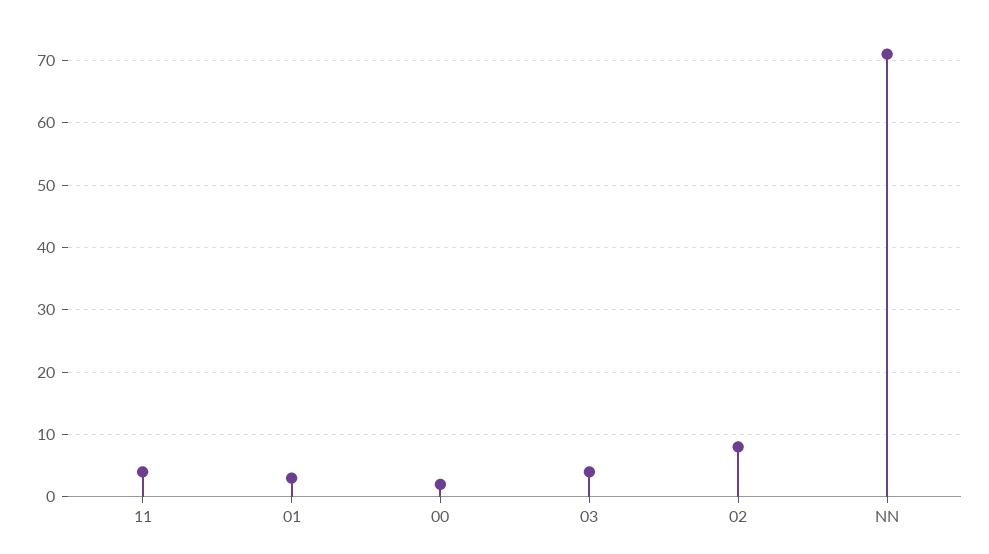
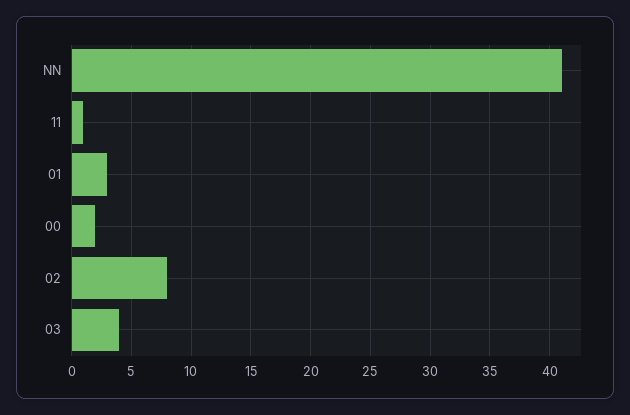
11: 4 -> 1
NN: 71 -> 41

